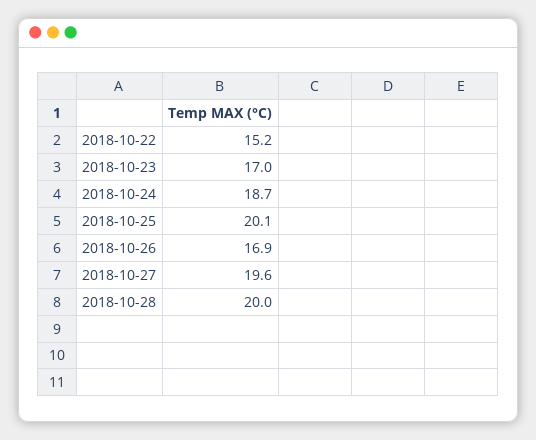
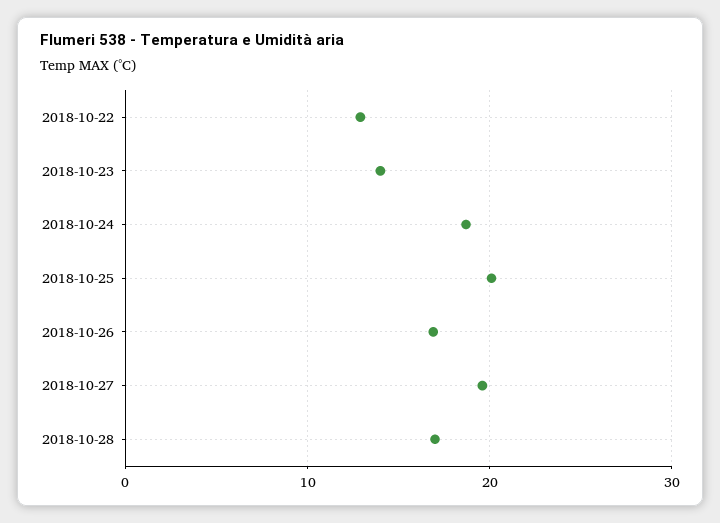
2018-10-22: 15.2 -> 13
2018-10-23: 17 -> 14
2018-10-28: 20 -> 17

